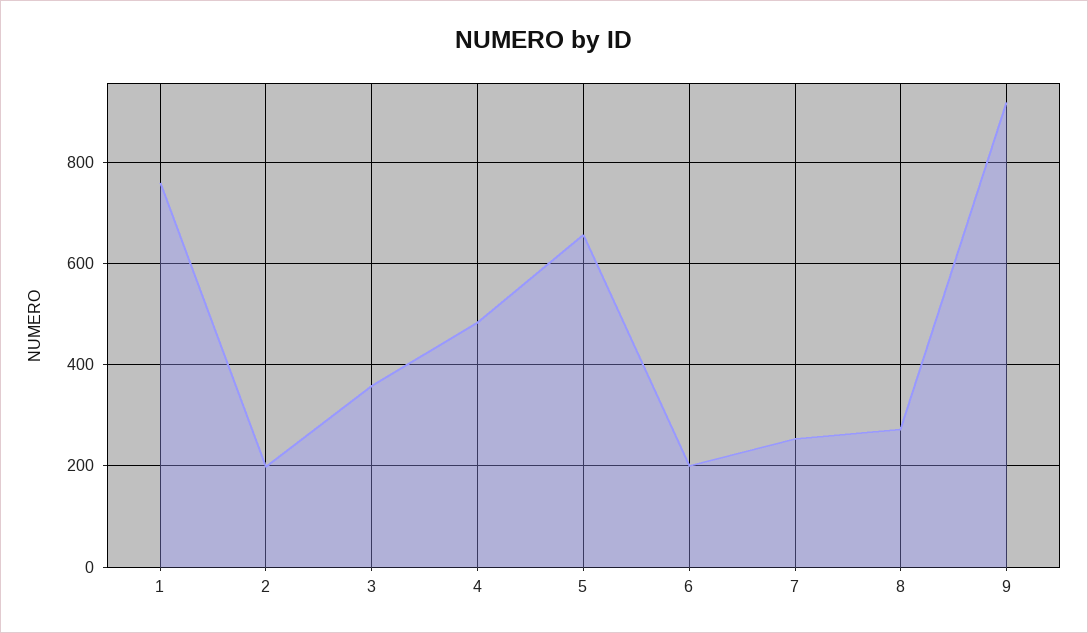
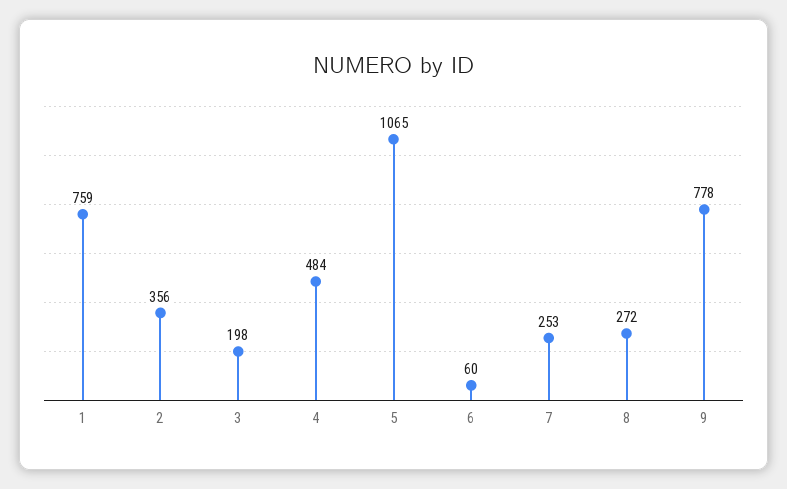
2: 200 -> 356
3: 360 -> 198
5: 660 -> 1065
6: 200 -> 60
9: 920 -> 778

